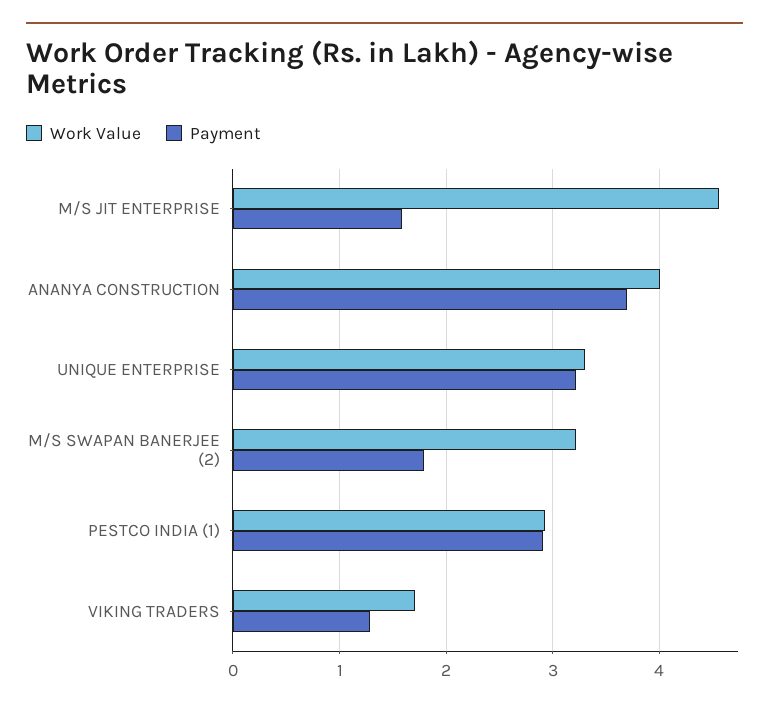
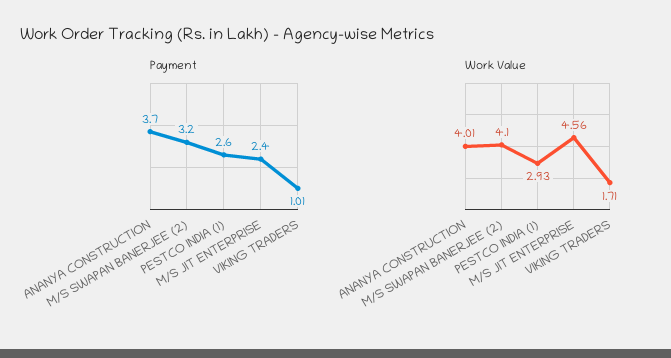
Payment, M/S JIT ENTERPRISE: 1.6 -> 2.4
Work Value, UNIQUE ENTERPRISE: 3.3 -> none
Payment, UNIQUE ENTERPRISE: 3.2 -> none
Work Value, M/S SWAPAN BANERJEE (2): 3.2 -> 4.1
Payment, M/S SWAPAN BANERJEE (2): 1.8 -> 3.2
Payment, PESTCO INDIA (1): 2.9 -> 2.6
Payment, VIKING TRADERS: 1.3 -> 1.01

